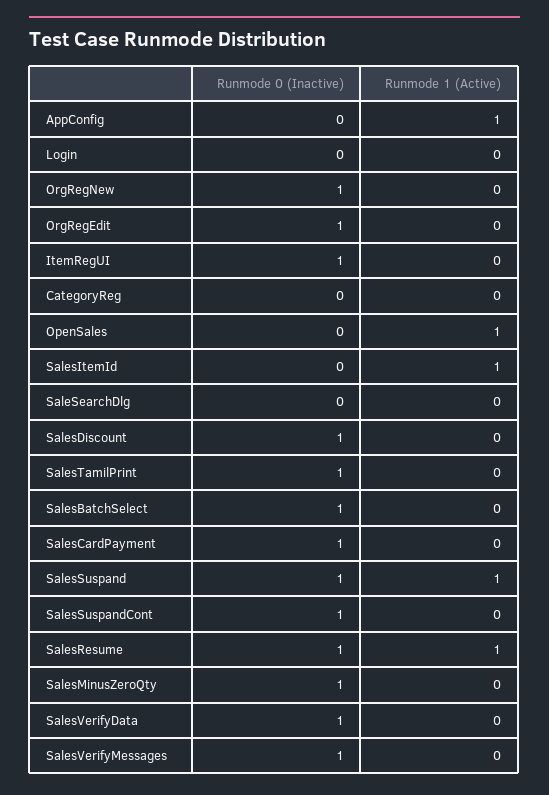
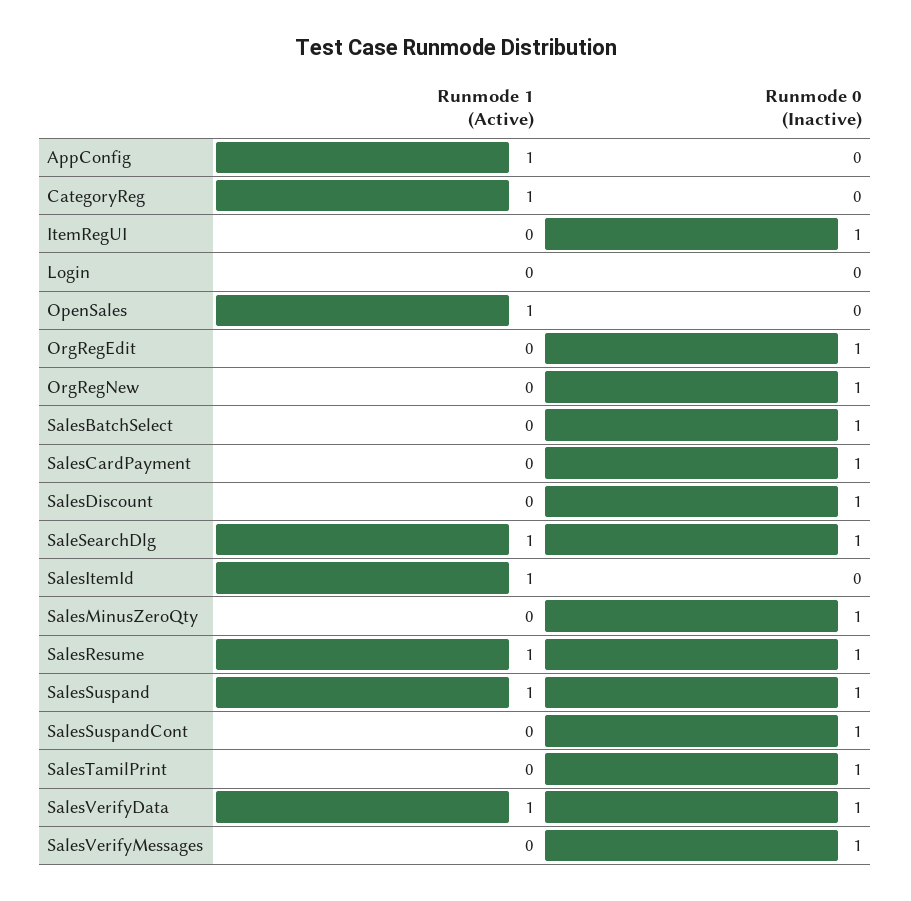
Runmode 1 (Active), CategoryReg: 0 -> 1
Runmode 0 (Inactive), SaleSearchDlg: 0 -> 1
Runmode 1 (Active), SaleSearchDlg: 0 -> 1
Runmode 1 (Active), SalesVerifyData: 0 -> 1

